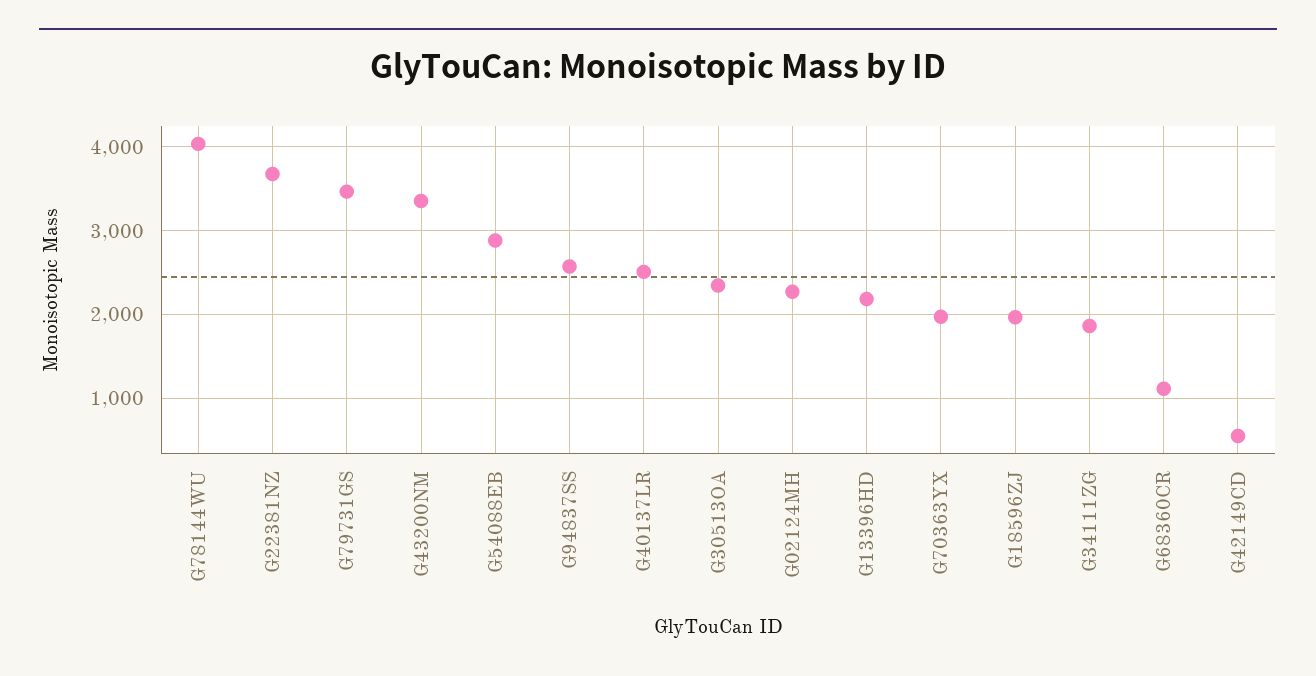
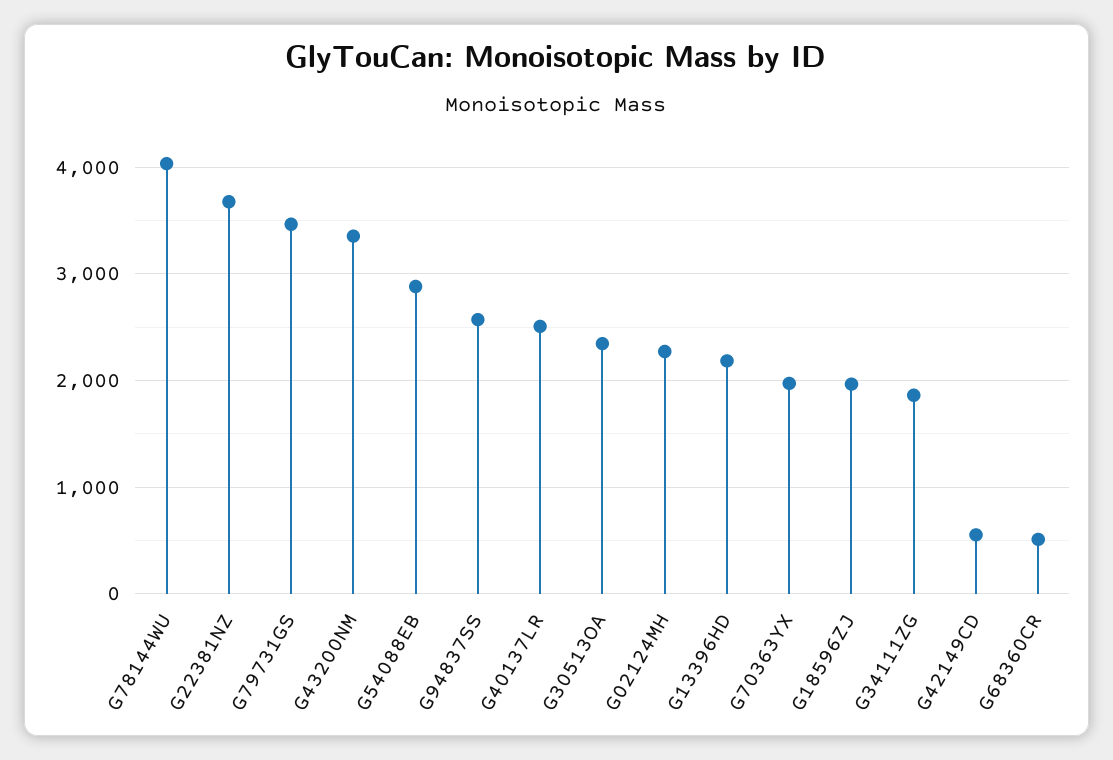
G68360CR: 1100 -> 500

